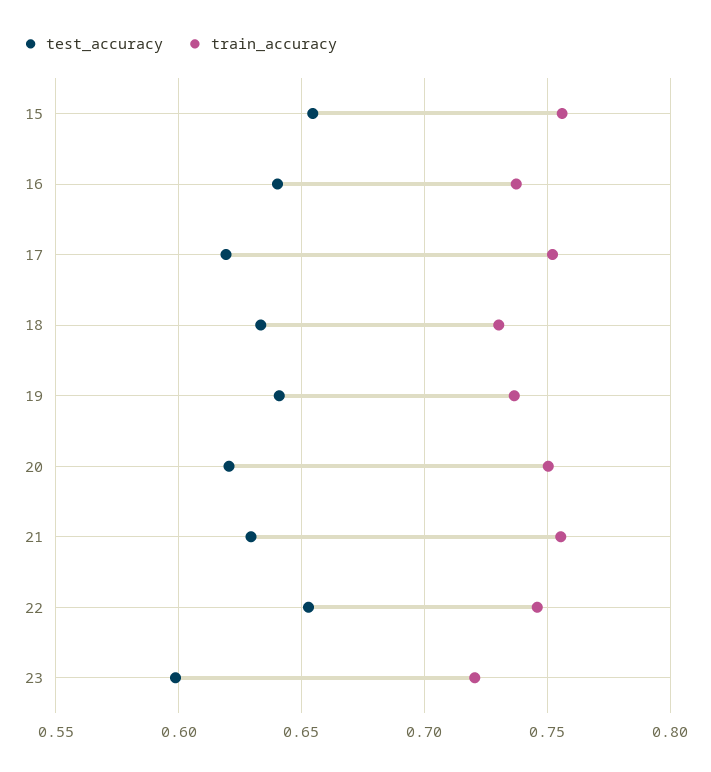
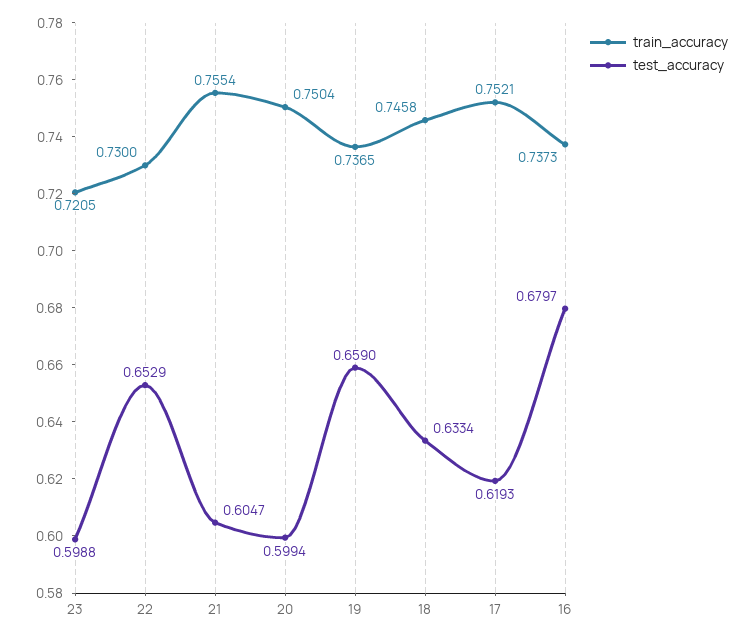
test_accuracy, 15: 0.655 -> none
train_accuracy, 15: 0.755 -> none
test_accuracy, 16: 0.64 -> 0.6797
train_accuracy, 18: 0.73 -> 0.7458
test_accuracy, 19: 0.64 -> 0.659
test_accuracy, 20: 0.62 -> 0.5994
test_accuracy, 21: 0.63 -> 0.6047
train_accuracy, 22: 0.745 -> 0.73

